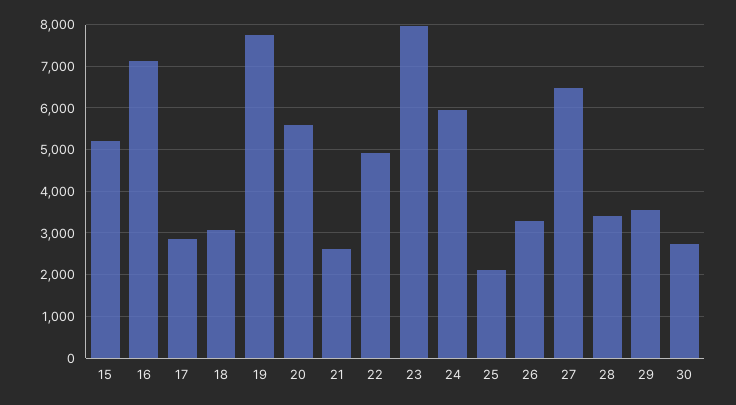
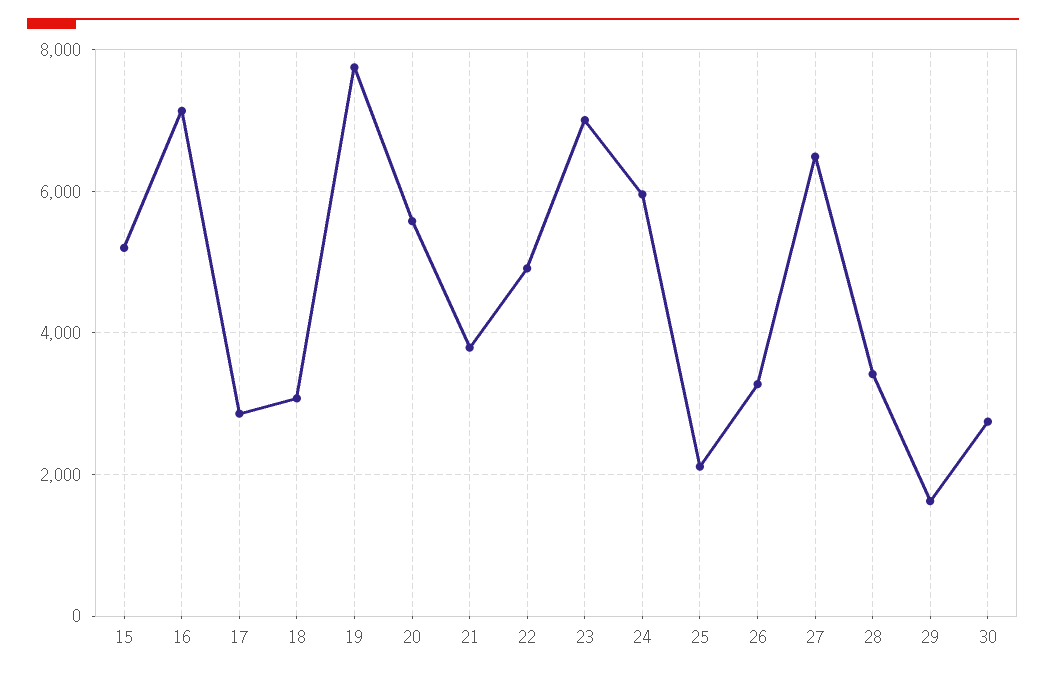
21: 2600 -> 3800
23: 8000 -> 7000
29: 3600 -> 1600

